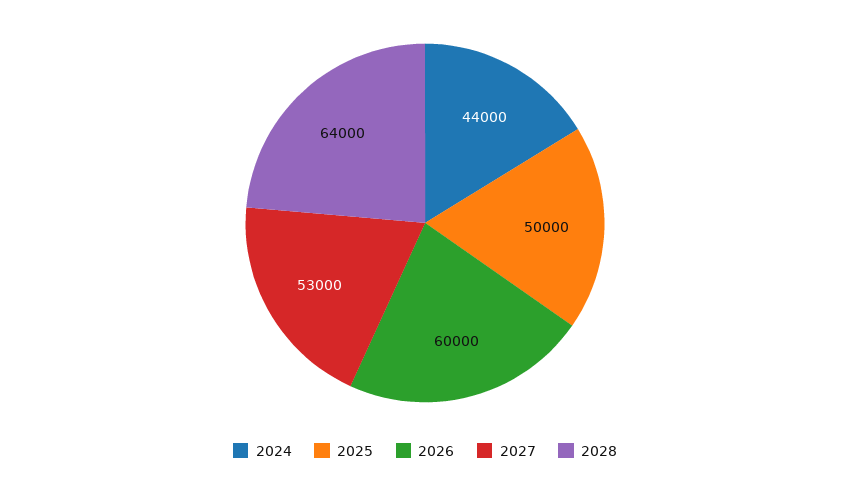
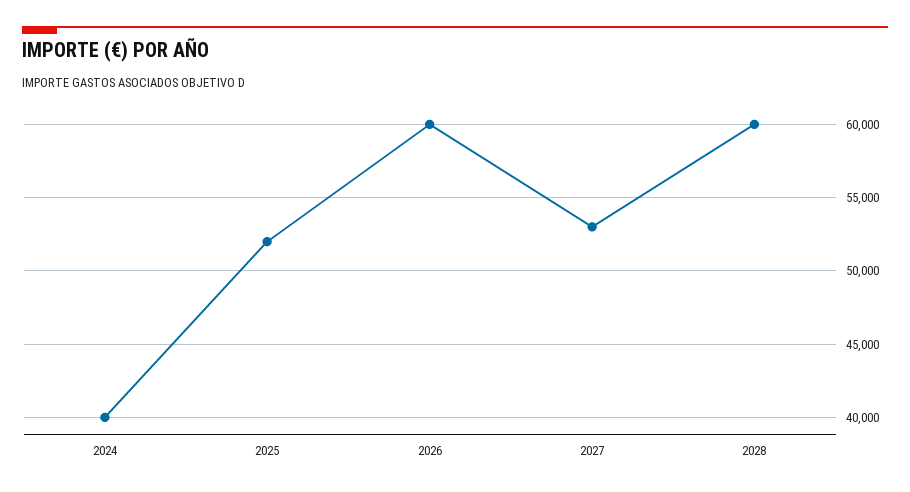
2024: 44000 -> 40000
2025: 50000 -> 52000
2028: 64000 -> 60000

